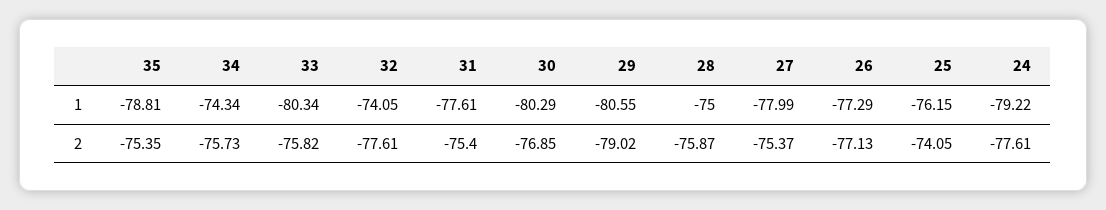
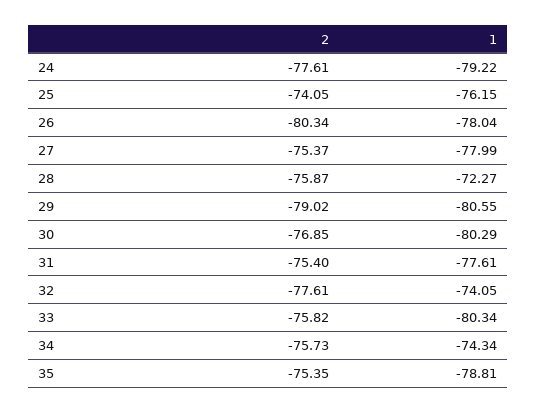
28, 1: -75 -> -72.27
26, 1: -77.29 -> -78.04
26, 2: -77.13 -> -80.34

